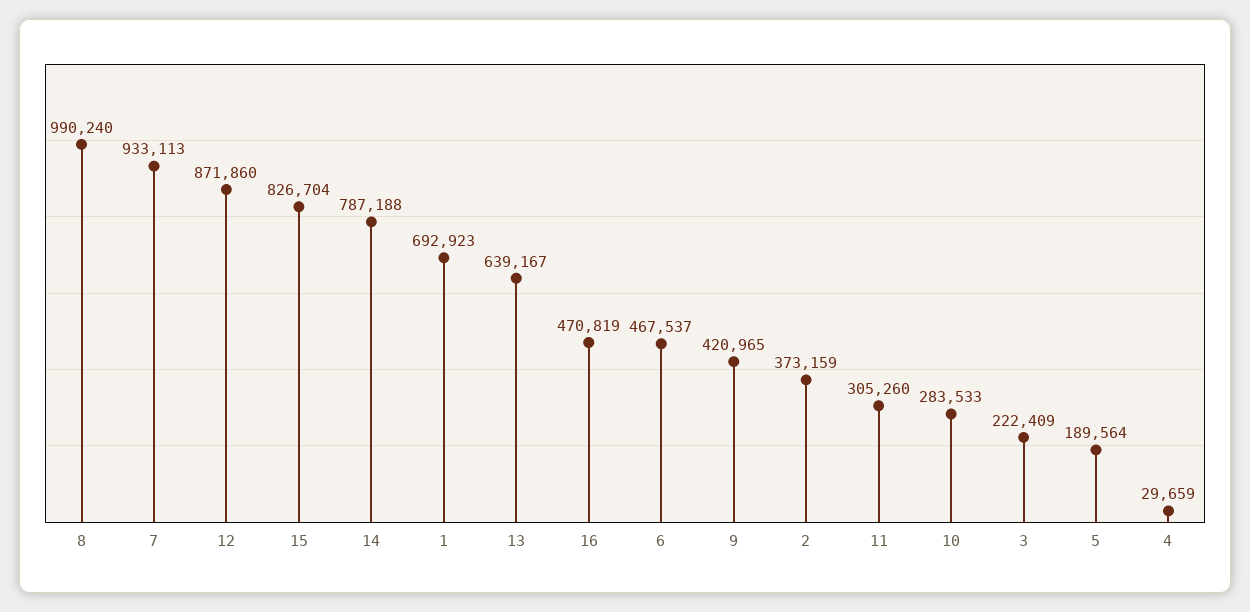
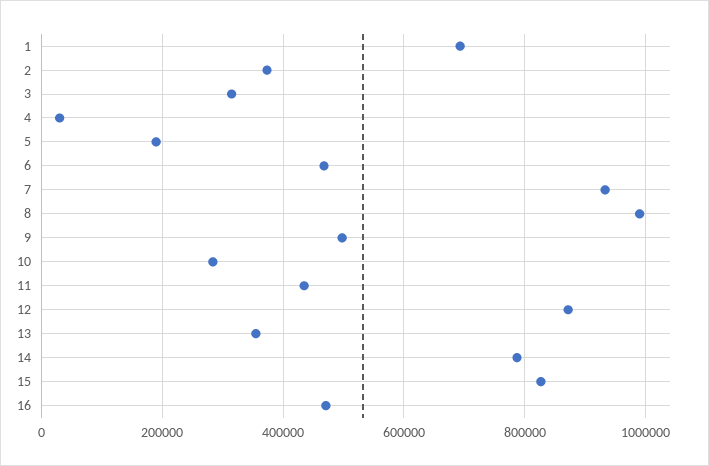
13: 639167 -> 360000
9: 420965 -> 500000
11: 305260 -> 440000
3: 222409 -> 320000

